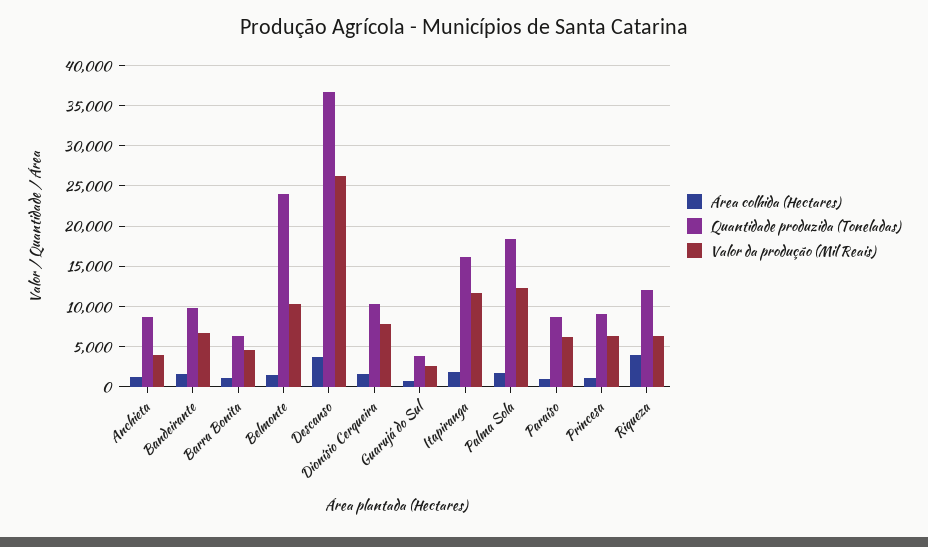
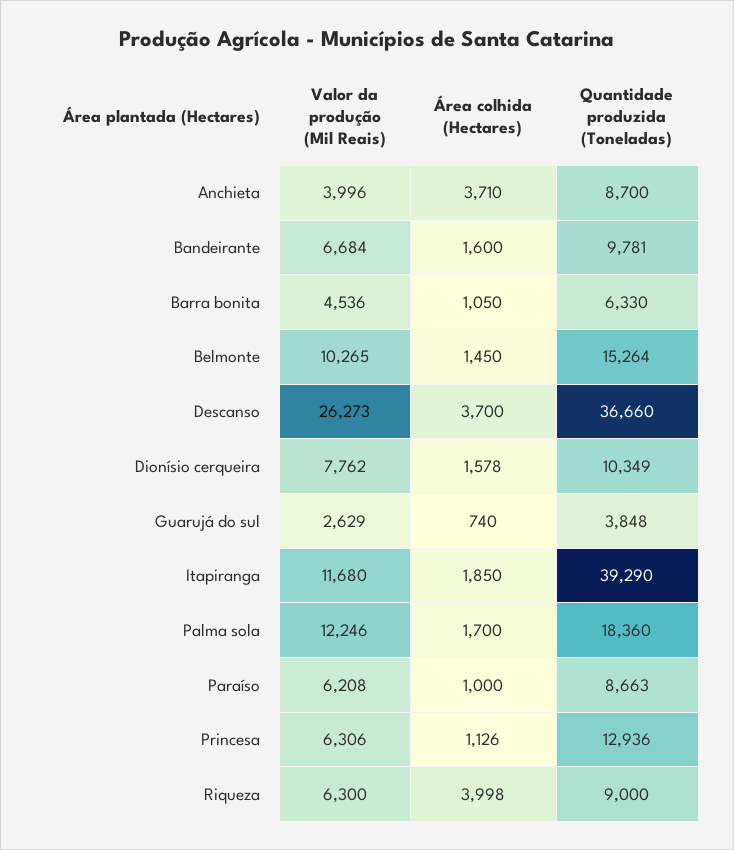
Área colhida (Hectares), Anchieta: 1000 -> 3710
Quantidade produzida (Toneladas), Belmonte: 24000 -> 15264
Quantidade produzida (Toneladas), Itapiranga: 16000 -> 39290
Quantidade produzida (Toneladas), Princesa: 9000 -> 12936
Quantidade produzida (Toneladas), Riqueza: 12000 -> 9000

